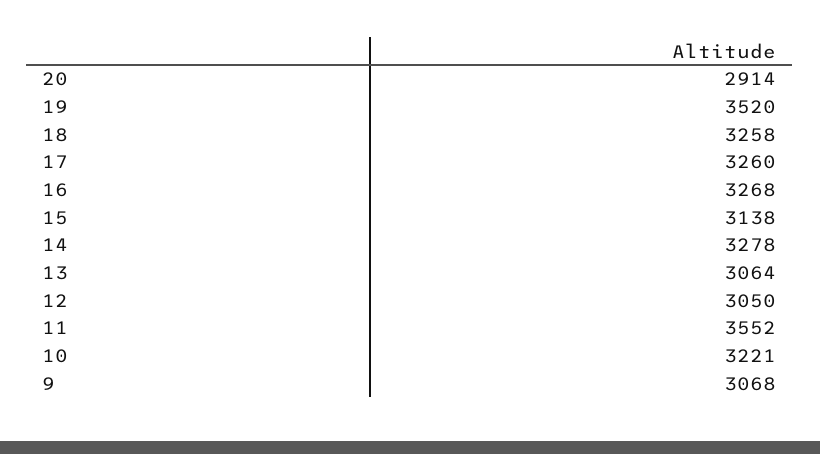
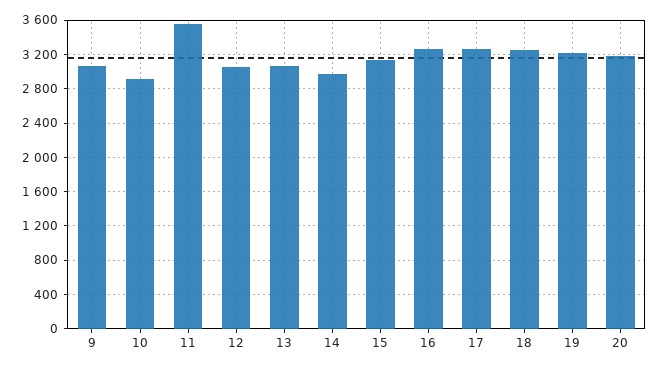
20: 2914 -> 3200
19: 3520 -> 3200
14: 3278 -> 3000
10: 3221 -> 2900

